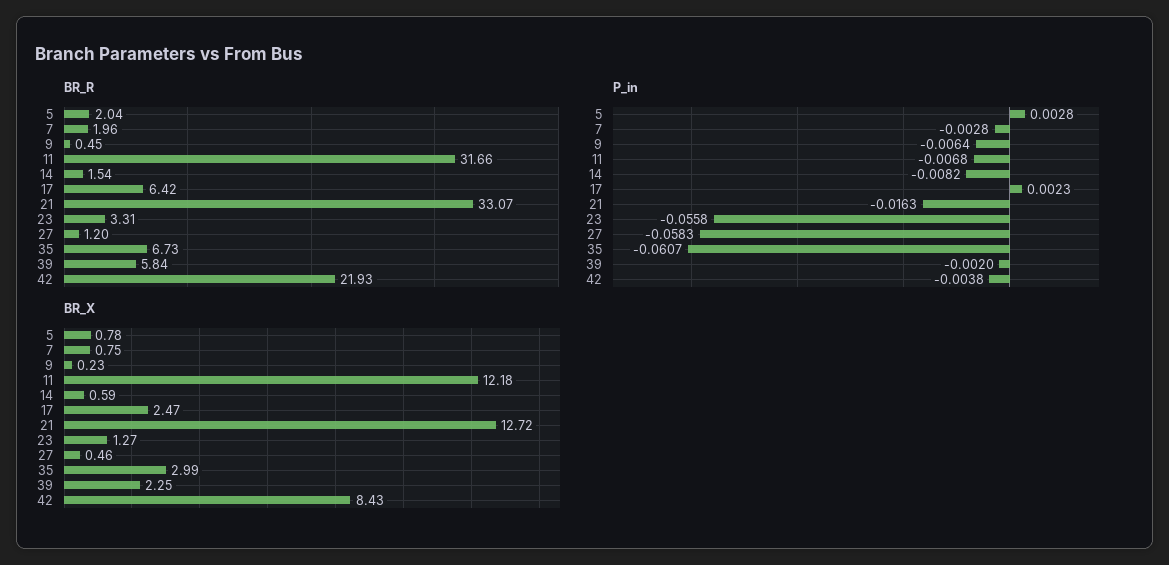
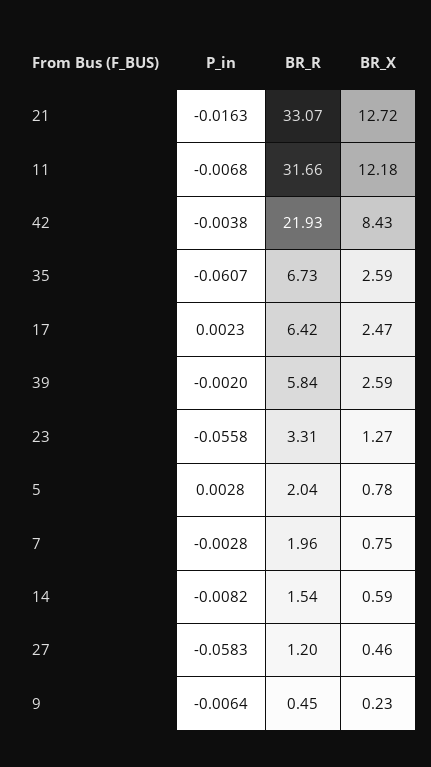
BR_X, 35: 2.99 -> 2.59
BR_X, 39: 2.25 -> 2.59

